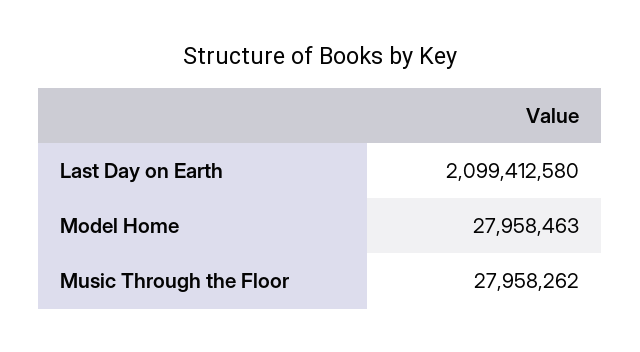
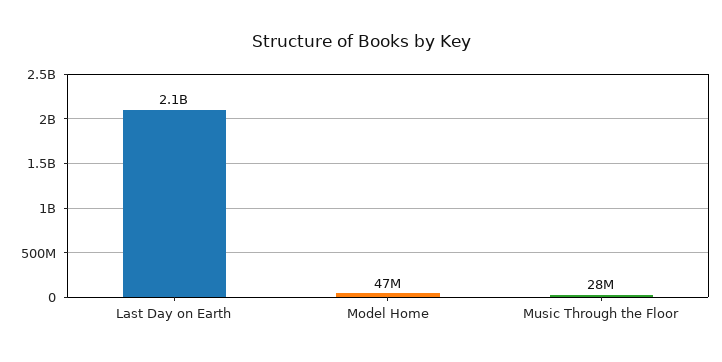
Model Home: 27958463 -> 47000000

